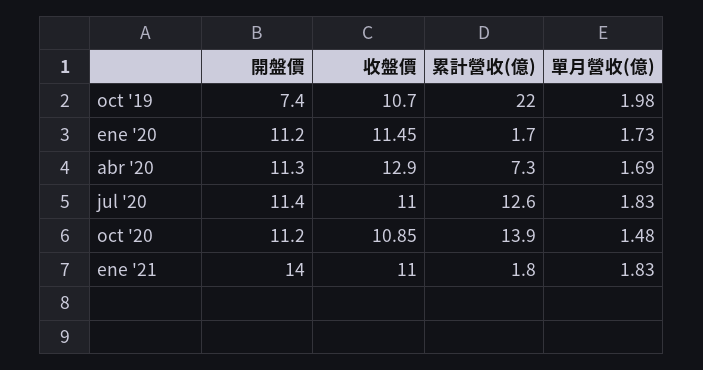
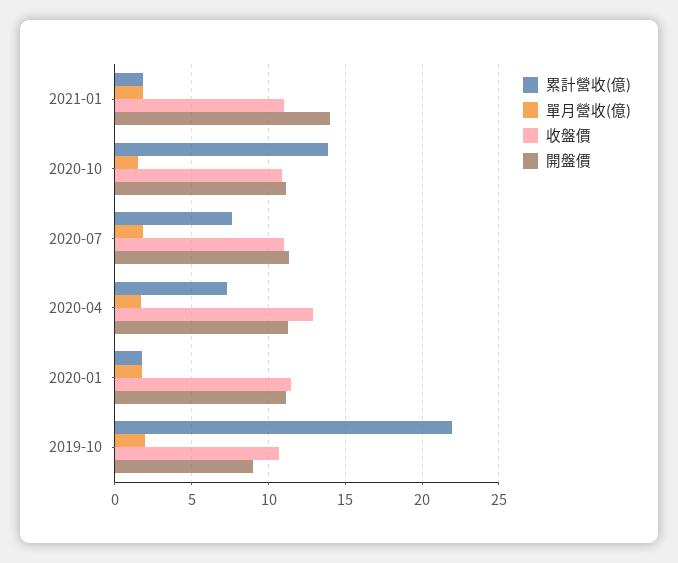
開盤價, oct '19: 7.4 -> 9
累計營收(億), jul '20: 12.6 -> 7.5

